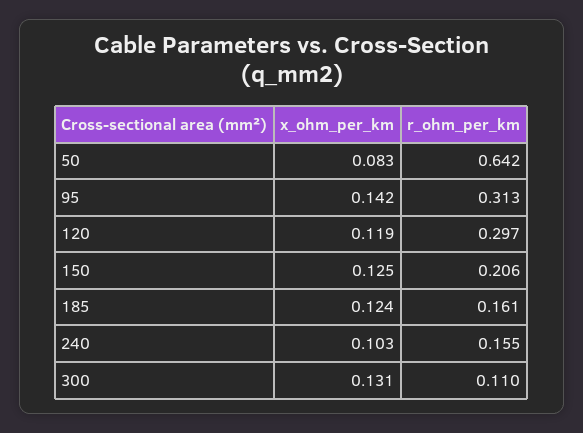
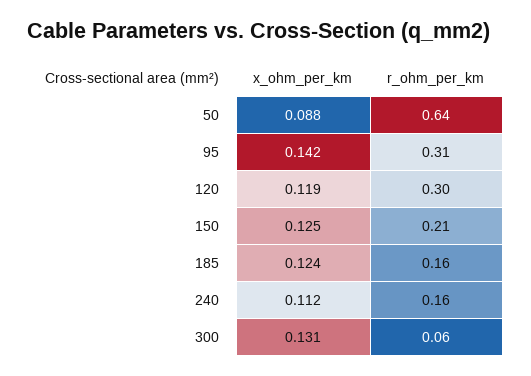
x_ohm_per_km, 50: 0.083 -> 0.088
x_ohm_per_km, 240: 0.103 -> 0.112
r_ohm_per_km, 300: 0.11 -> 0.06

